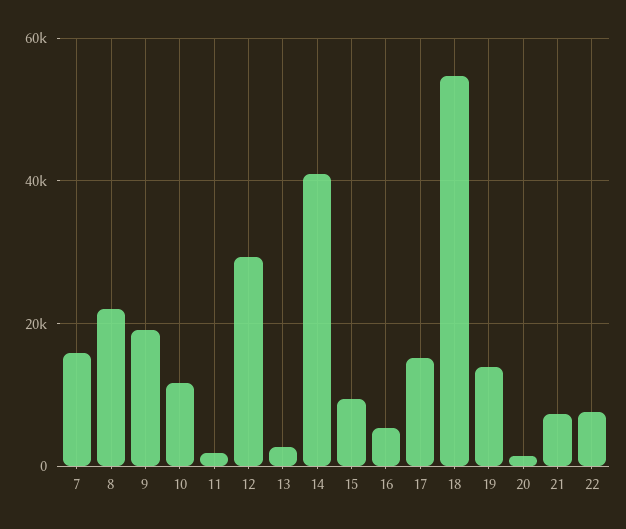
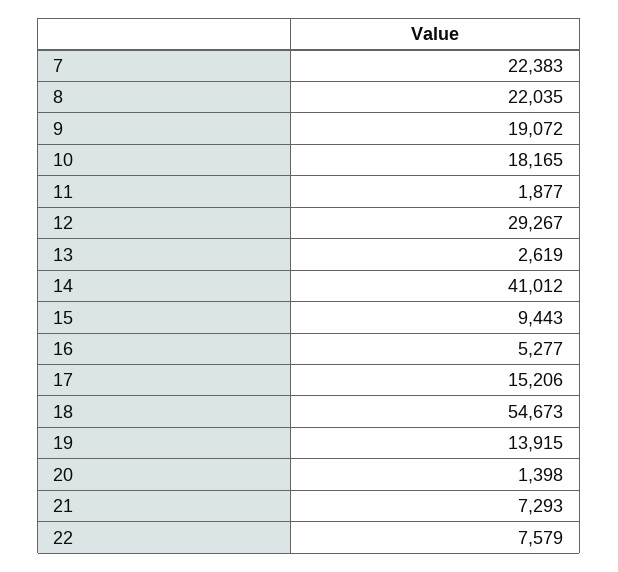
7: 16000 -> 22383
10: 12000 -> 18165

